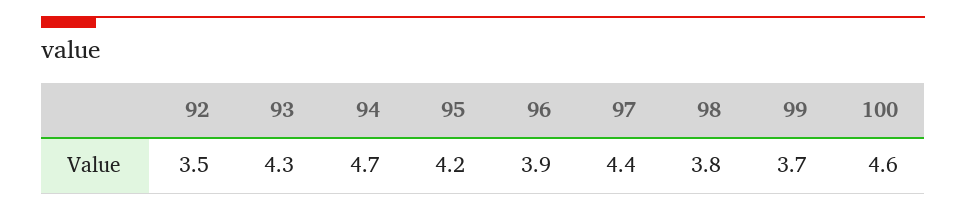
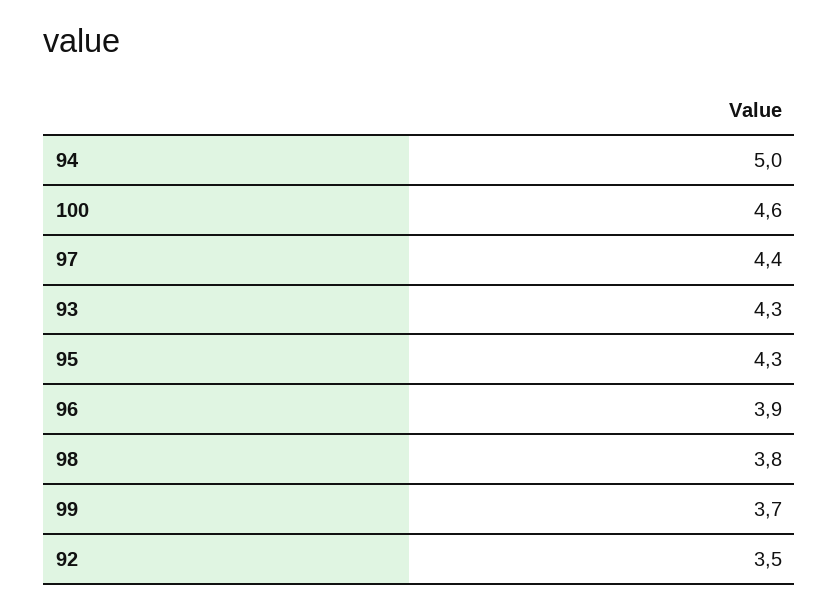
94: 4.7 -> 5
95: 4.2 -> 4.3

